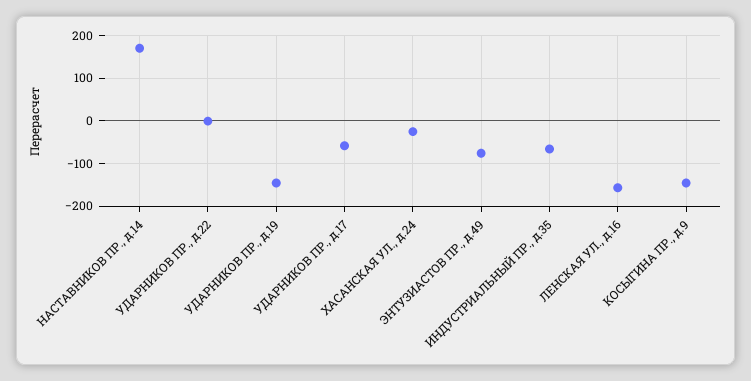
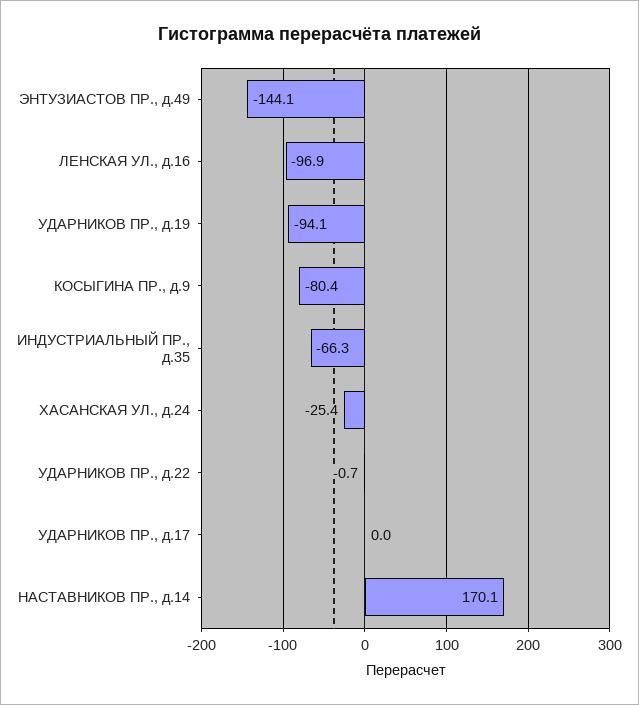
УДАРНИКОВ ПР., д.19: -140 -> -94.1
УДАРНИКОВ ПР., д.17: -60 -> 0
ЭНТУЗИАСТОВ ПР., д.49: -80 -> -144.1
ЛЕНСКАЯ УЛ., д.16: -160 -> -96.9
КОСЫГИНА ПР., д.9: -140 -> -80.4

